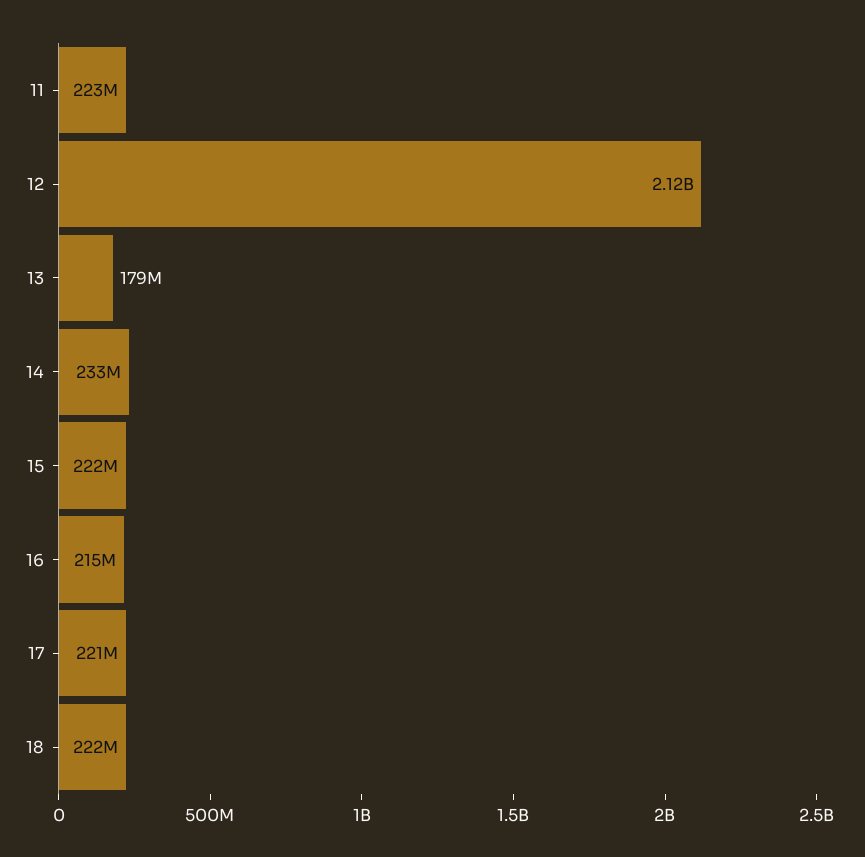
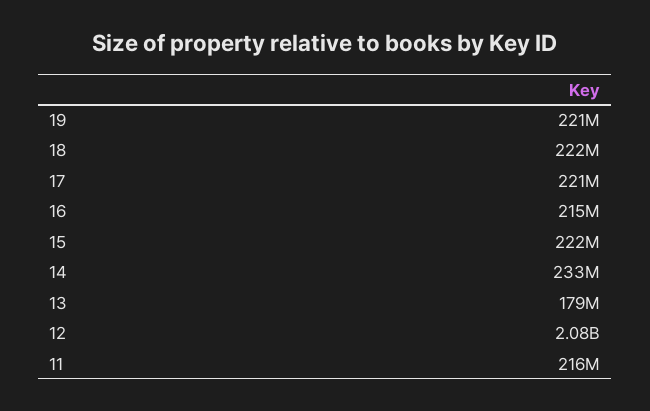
11: 223000000 -> 216000000
12: 2120000000 -> 2080000000
19: none -> 221000000

